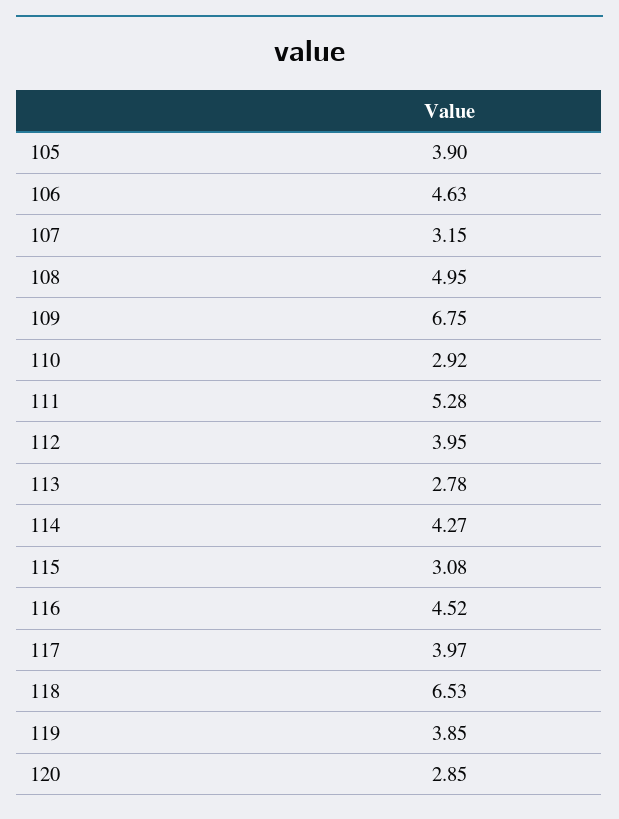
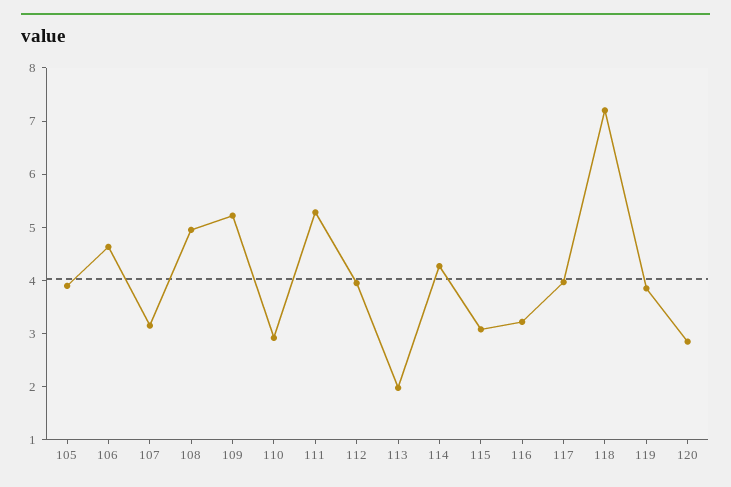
109: 6.75 -> 5.2
113: 2.78 -> 2
116: 4.52 -> 3.2
118: 6.53 -> 7.2

